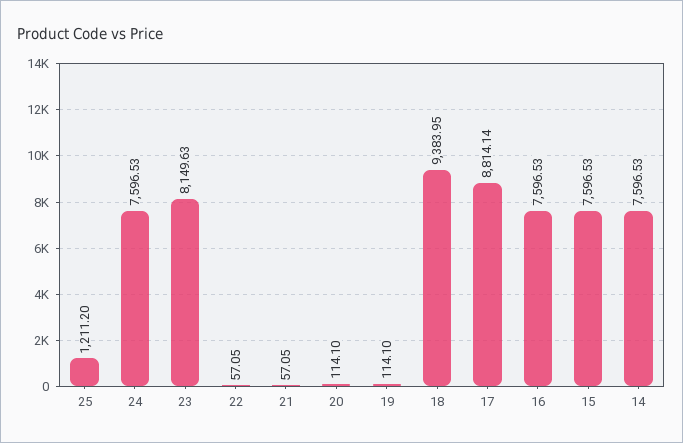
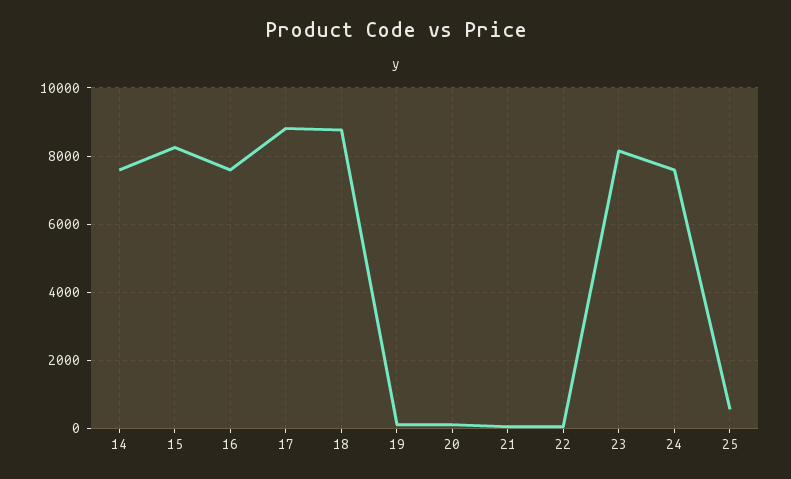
25: 1211.2 -> 600
18: 9383.95 -> 8800
15: 7596.53 -> 8200

